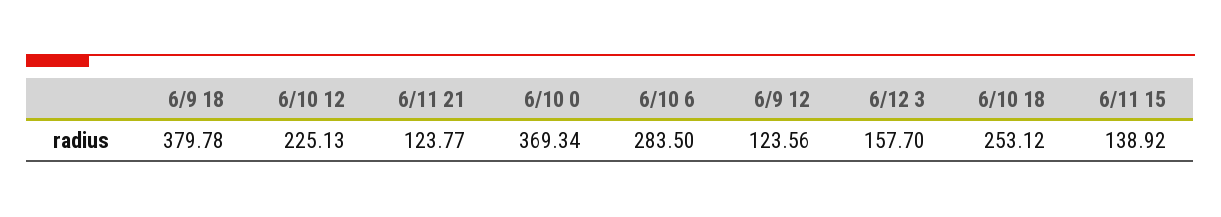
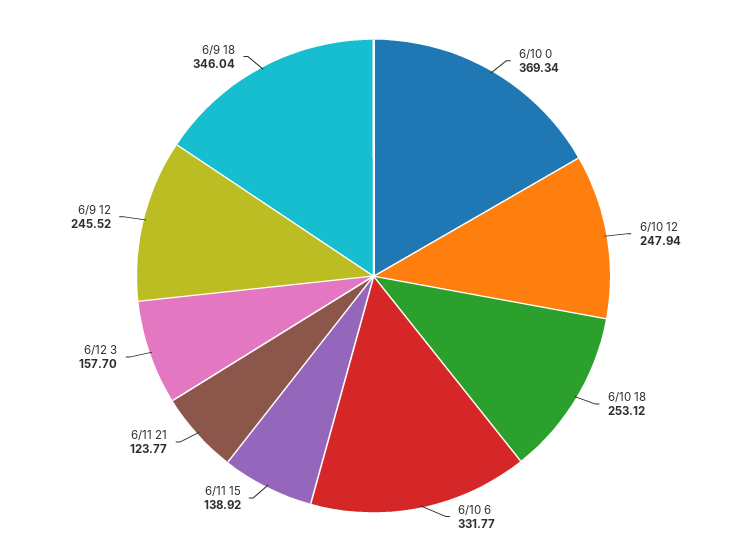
6/9 18: 379.78 -> 346.04
6/10 12: 225.13 -> 247.94
6/10 6: 283.5 -> 331.77
6/9 12: 123.56 -> 245.52

